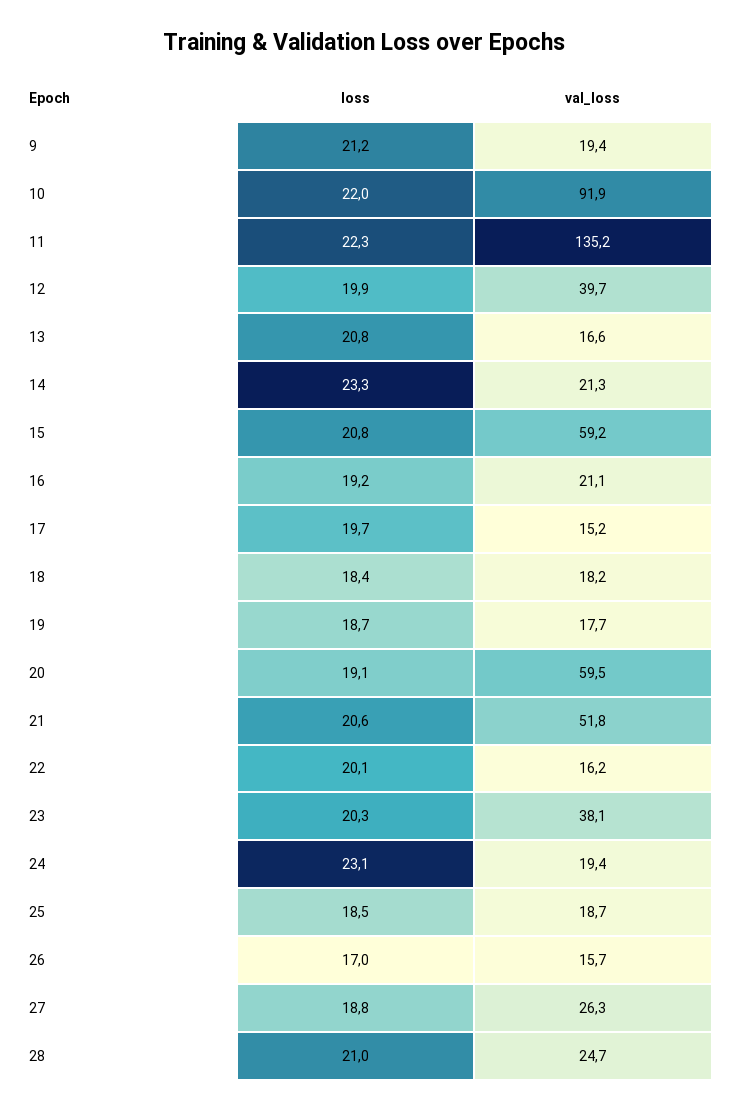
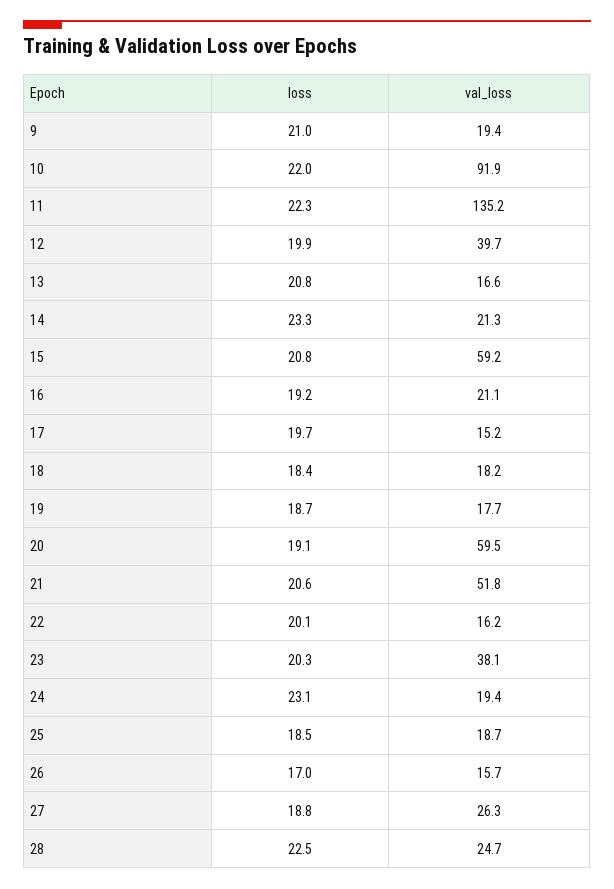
loss, 9: 21.2 -> 21
loss, 28: 21 -> 22.5

